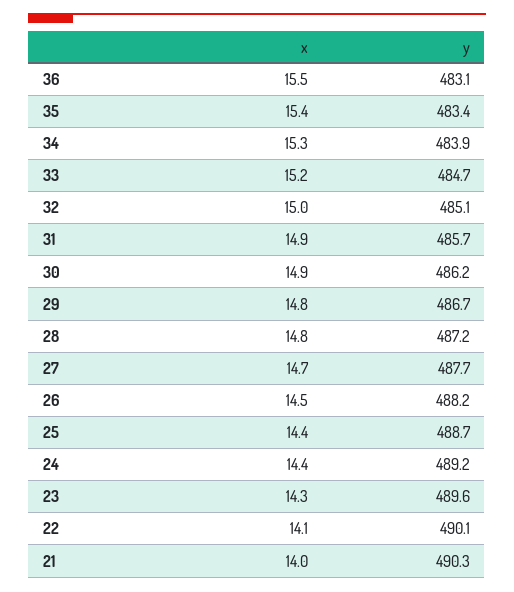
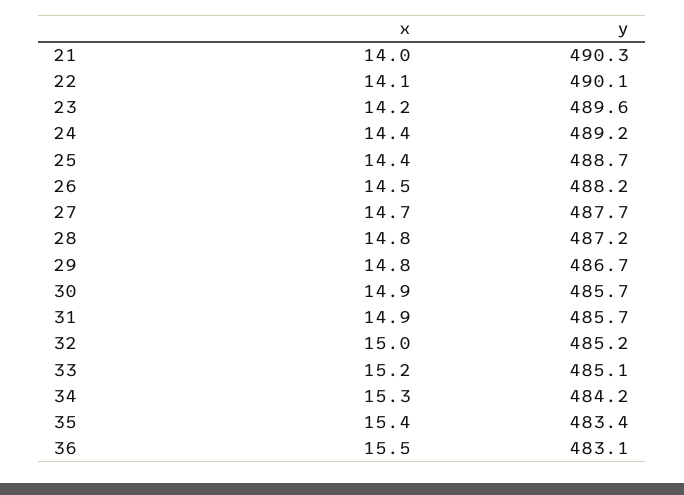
y, 34: 483.9 -> 484.2
y, 33: 484.7 -> 485.1
y, 32: 485.1 -> 485.2
y, 30: 486.2 -> 485.7
x, 23: 14.3 -> 14.2

